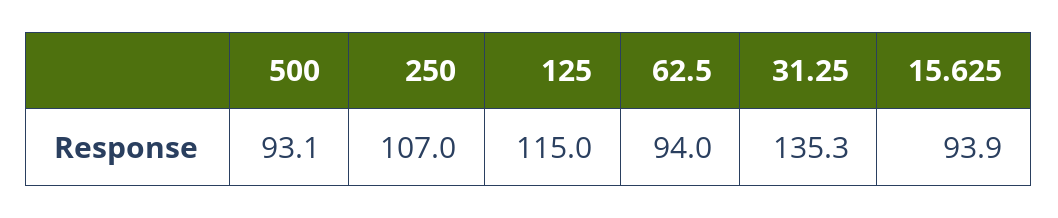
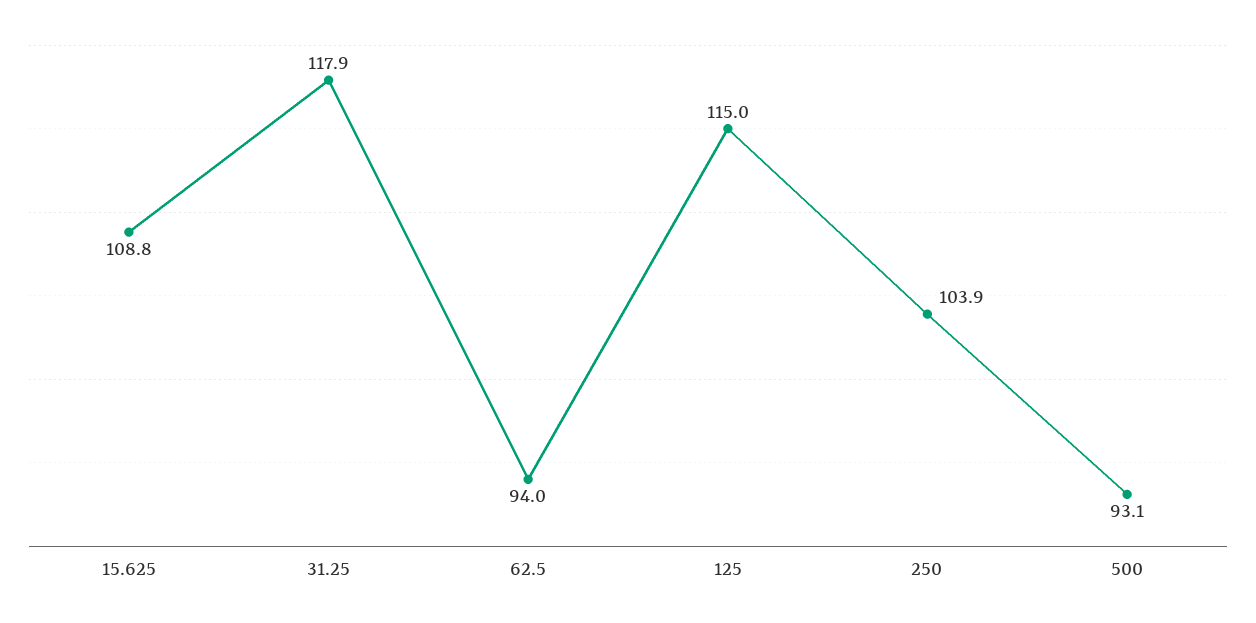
250: 107 -> 103.9
31.25: 135.3 -> 117.9
15.625: 93.9 -> 108.8

